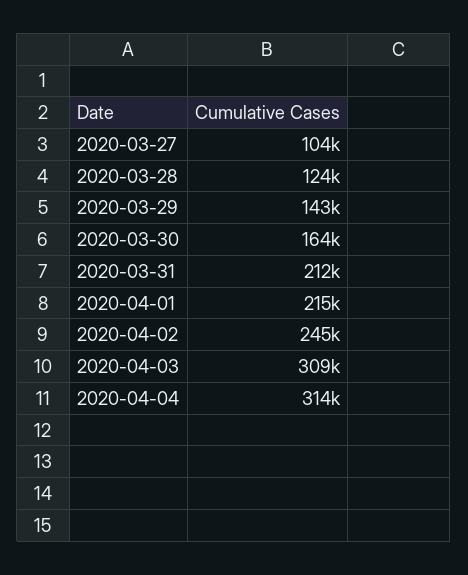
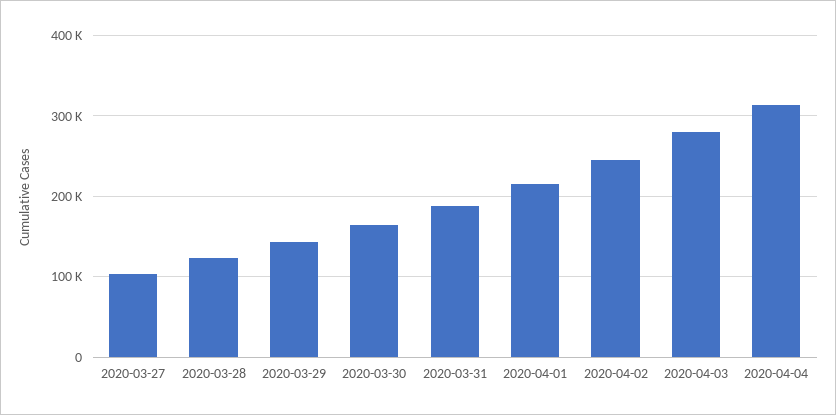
2020-03-31: 212000 -> 190000
2020-04-03: 309000 -> 280000

